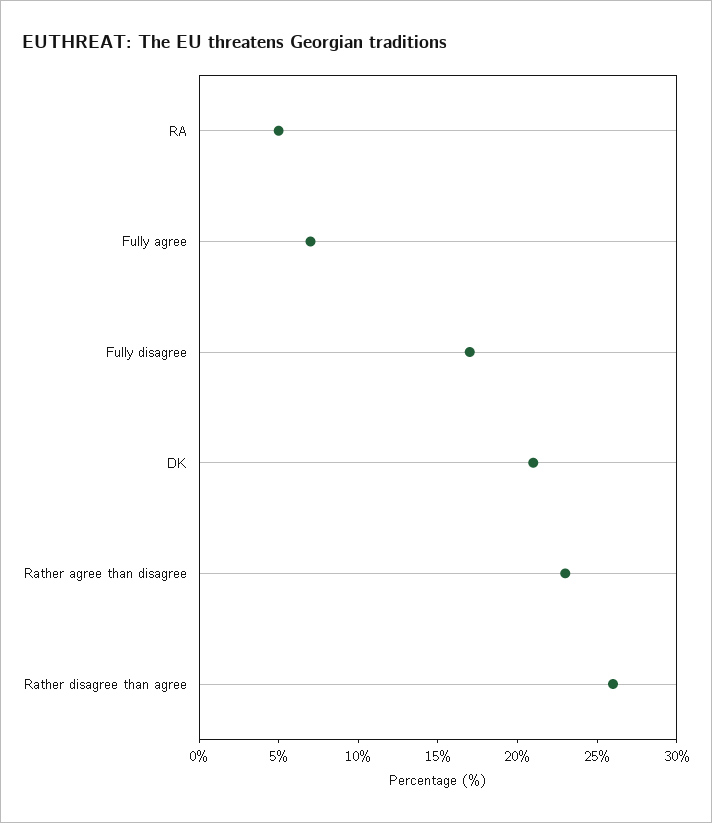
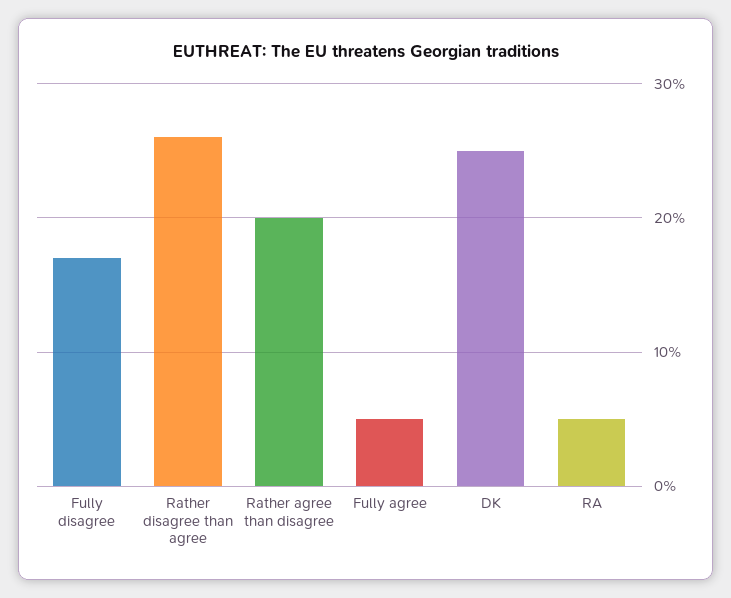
Fully agree: 7 -> 5
DK: 21 -> 25
Rather agree than disagree: 23 -> 20

